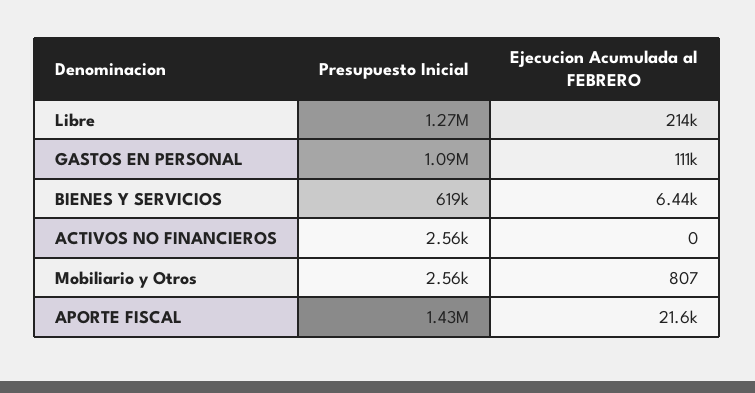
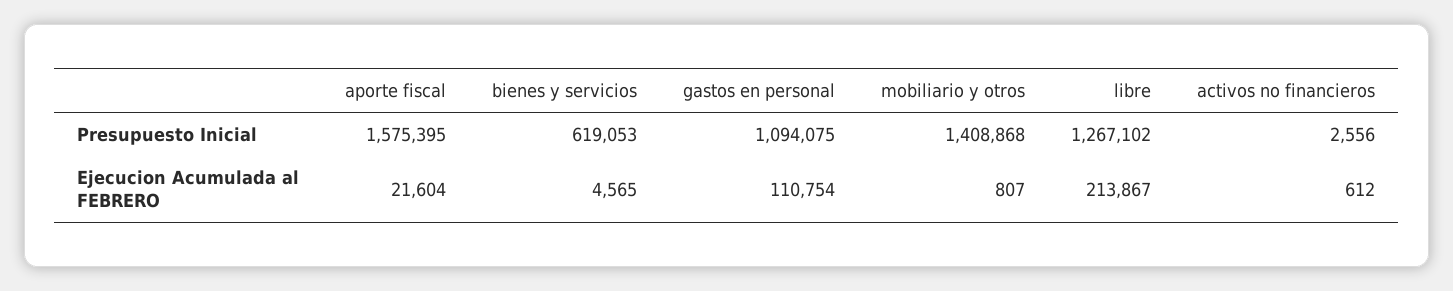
Ejecucion Acumulada al FEBRERO, BIENES Y SERVICIOS: 6440 -> 4565
Ejecucion Acumulada al FEBRERO, ACTIVOS NO FINANCIEROS: 0 -> 612
Presupuesto Inicial, Mobiliario y Otros: 2560 -> 1408868
Presupuesto Inicial, APORTE FISCAL: 1430000 -> 1575395

